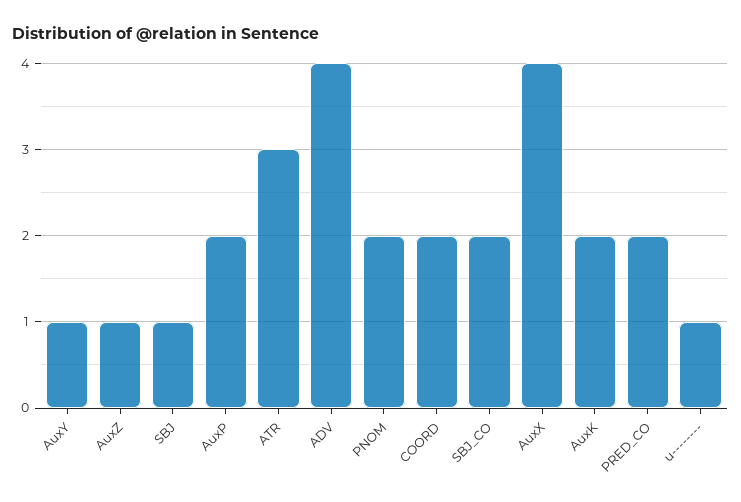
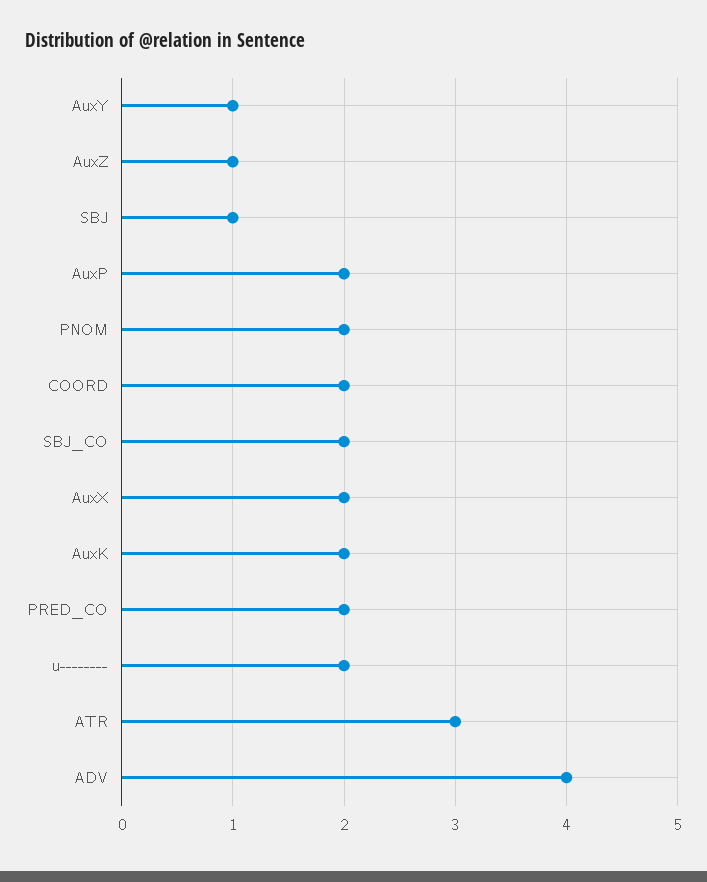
AuxX: 4 -> 2
u--------: 1 -> 2

